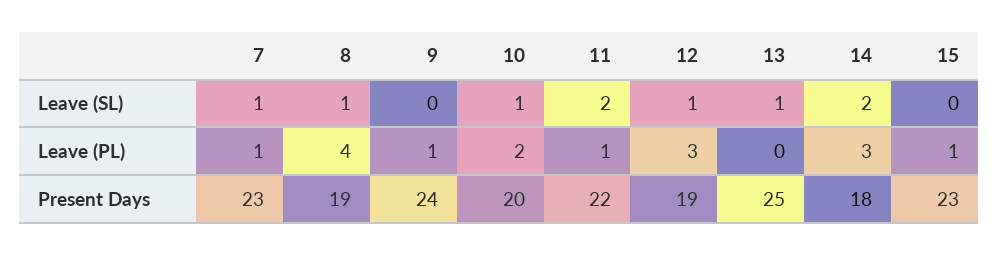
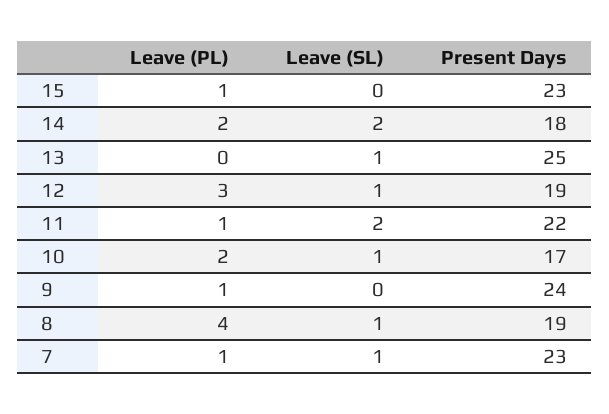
14, Leave (PL): 3 -> 2
10, Present Days: 20 -> 17

